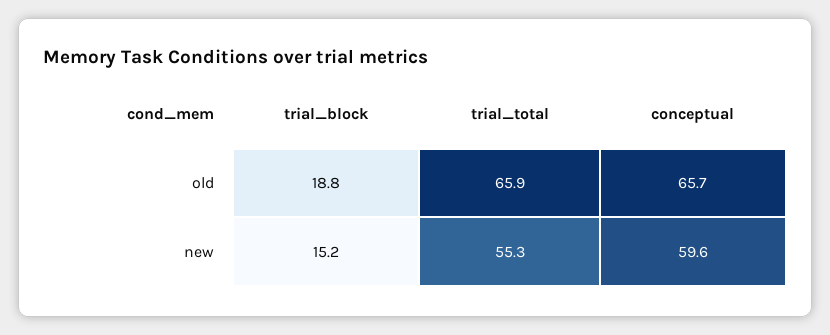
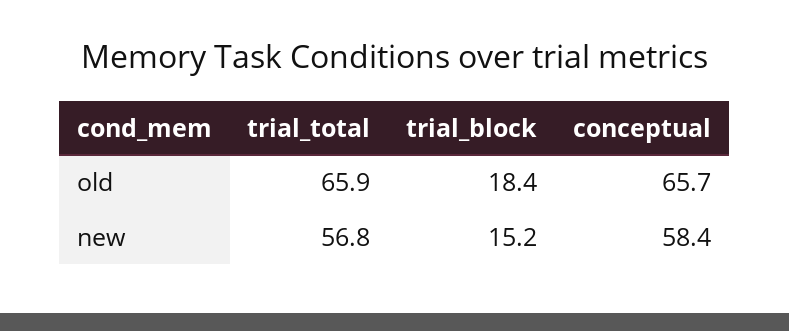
trial_block, old: 18.8 -> 18.4
trial_total, new: 55.3 -> 56.8
conceptual, new: 59.6 -> 58.4

